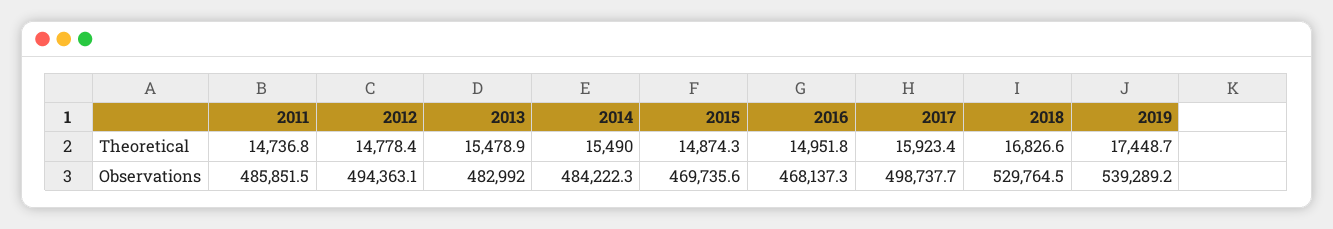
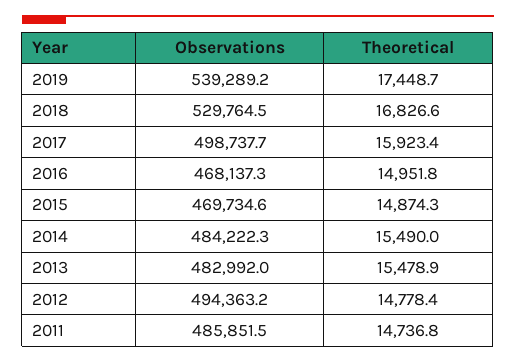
2012, Observations: 494363.1 -> 494363.2
2015, Observations: 469735.6 -> 469734.6

